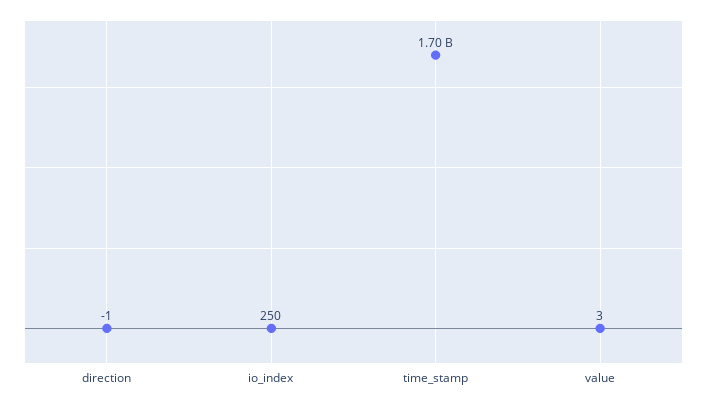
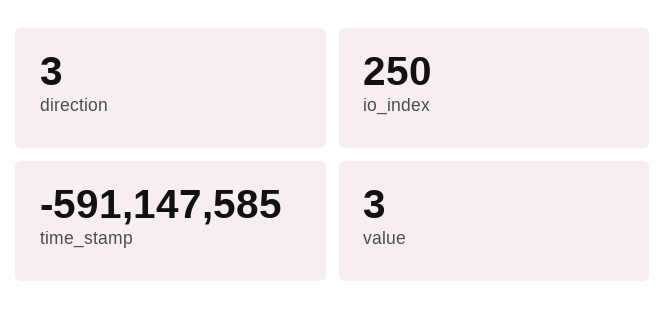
direction: -1 -> 3
time_stamp: 1700000000 -> -591147585

